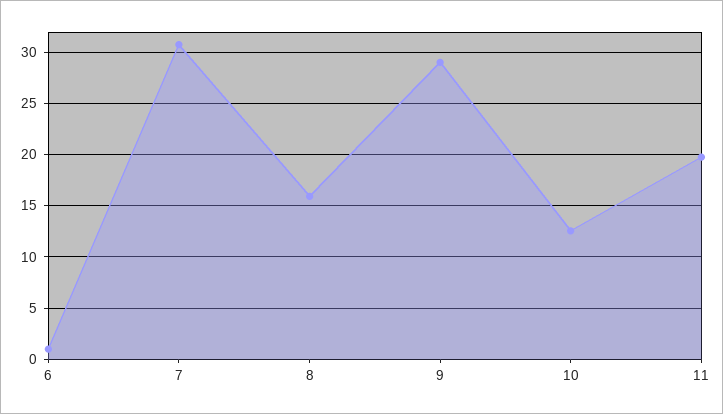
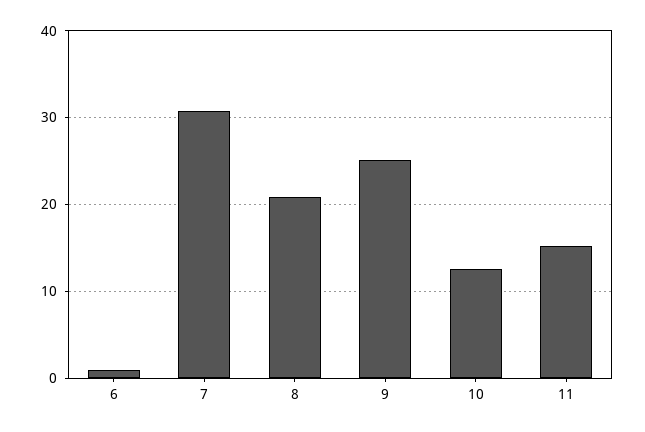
8: 16 -> 21
9: 29 -> 25
11: 20 -> 15

